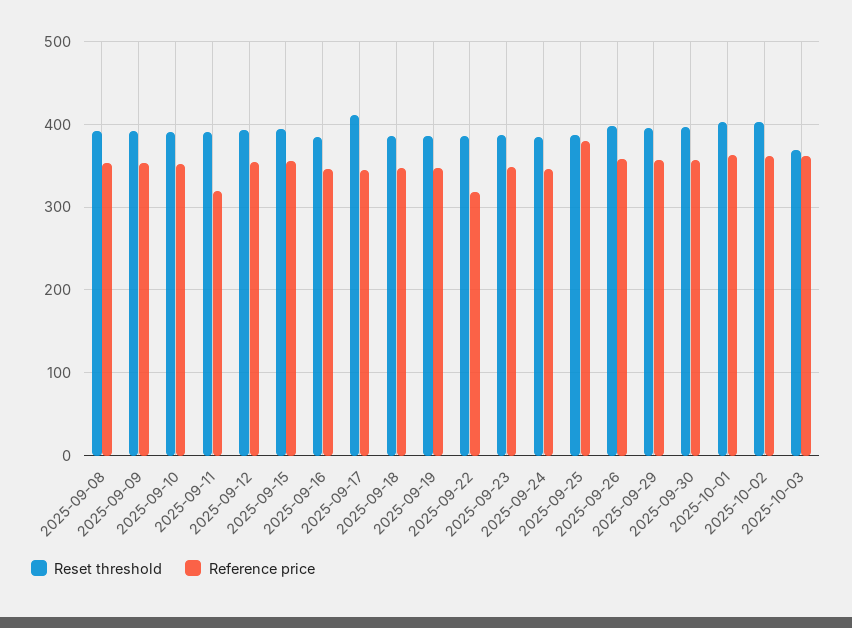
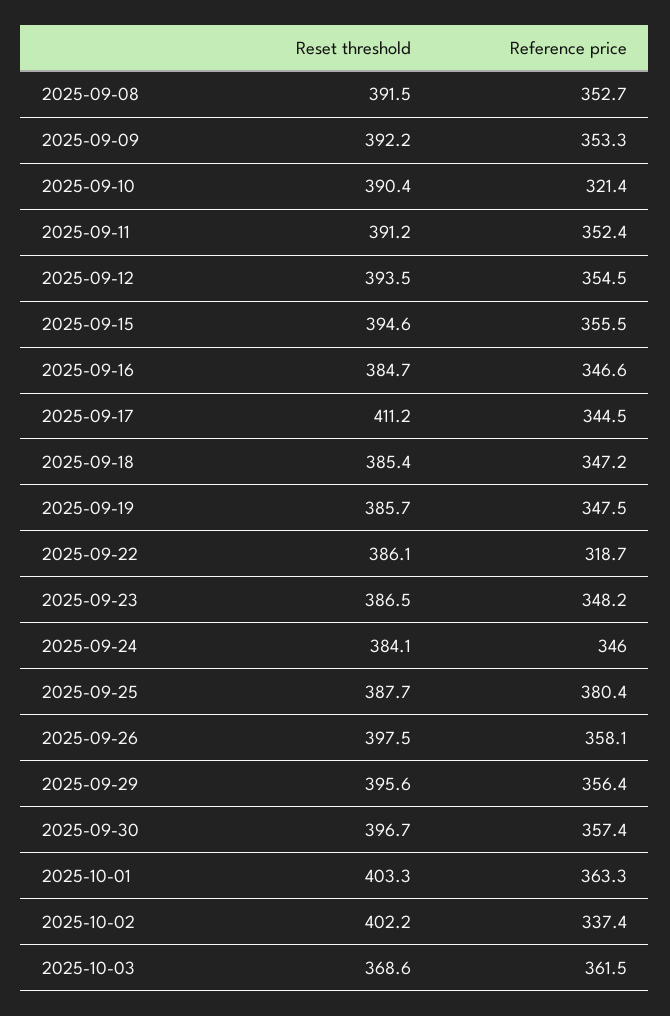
Reference price, 2025-09-10: 350 -> 321.4
Reference price, 2025-09-11: 320 -> 352.4
Reference price, 2025-10-02: 360 -> 337.4

